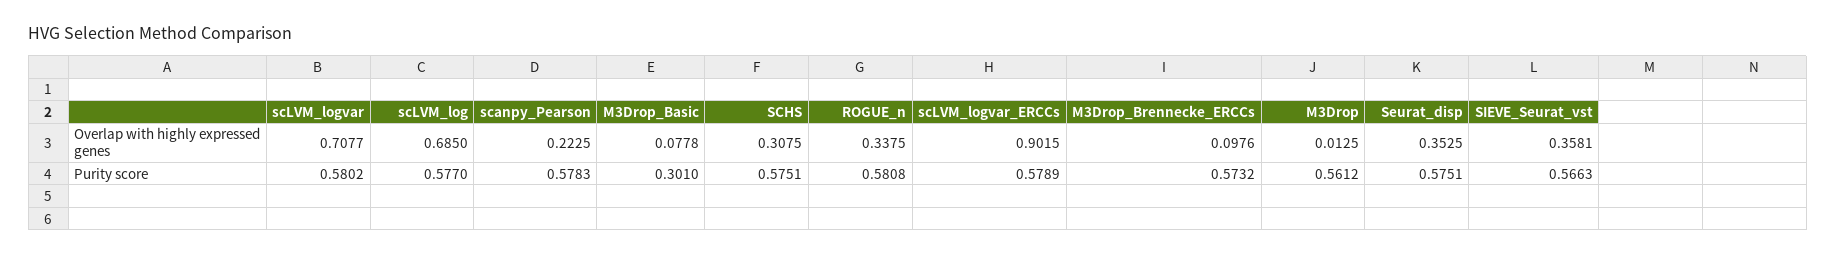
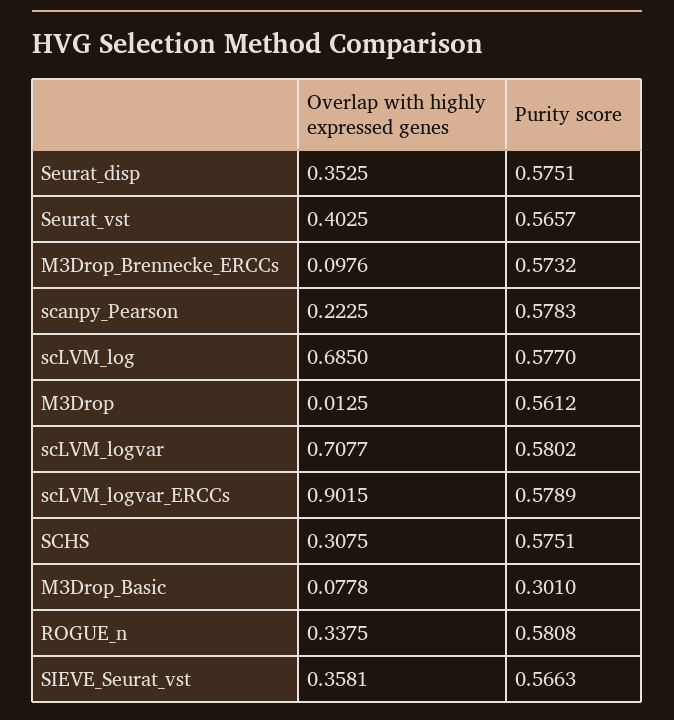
Seurat_vst, Overlap with highly expressed genes: none -> 0.4025
Seurat_vst, Purity score: none -> 0.5657

